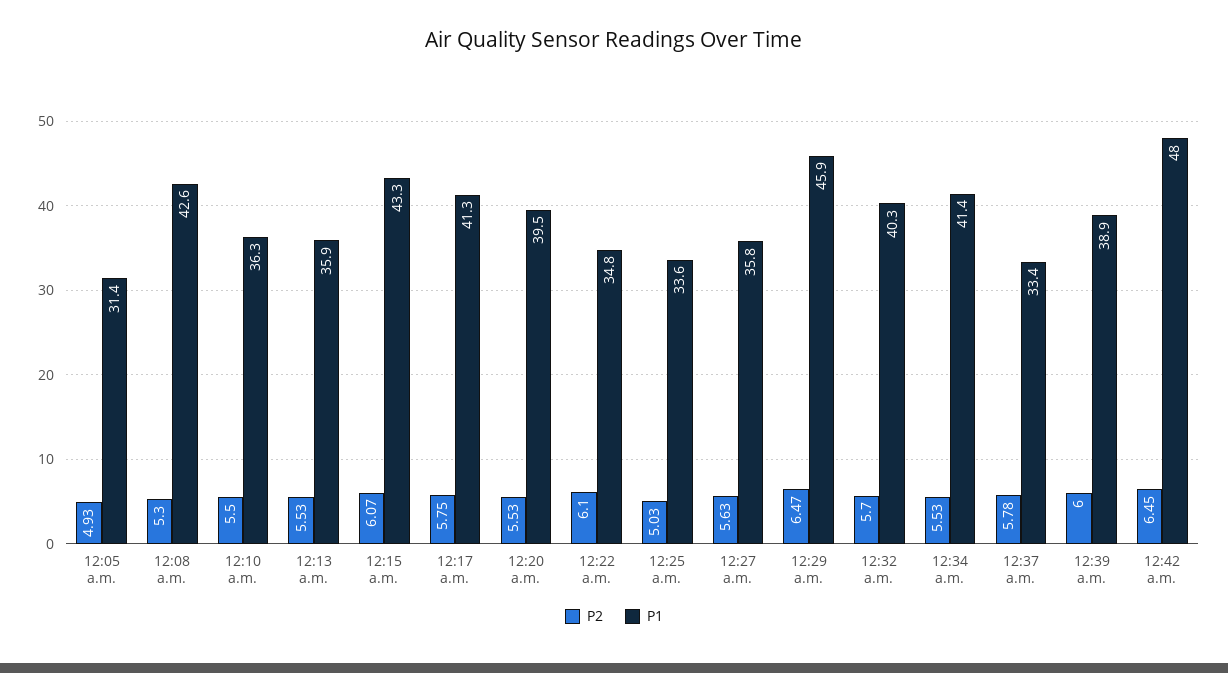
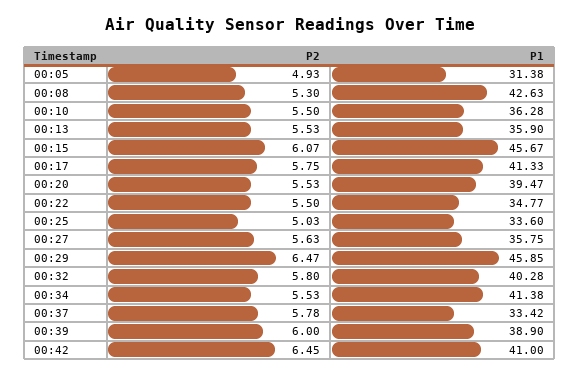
P1, 12:15 a.m.: 43.3 -> 45.67
P2, 12:22 a.m.: 6.1 -> 5.5
P2, 12:32 a.m.: 5.7 -> 5.8
P1, 12:42 a.m.: 48 -> 41

